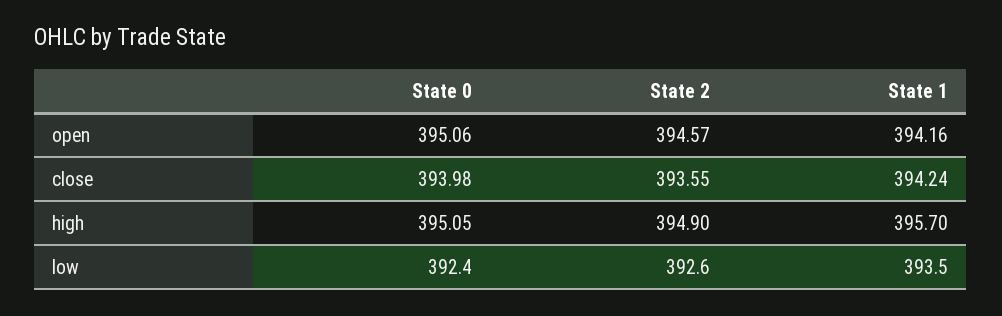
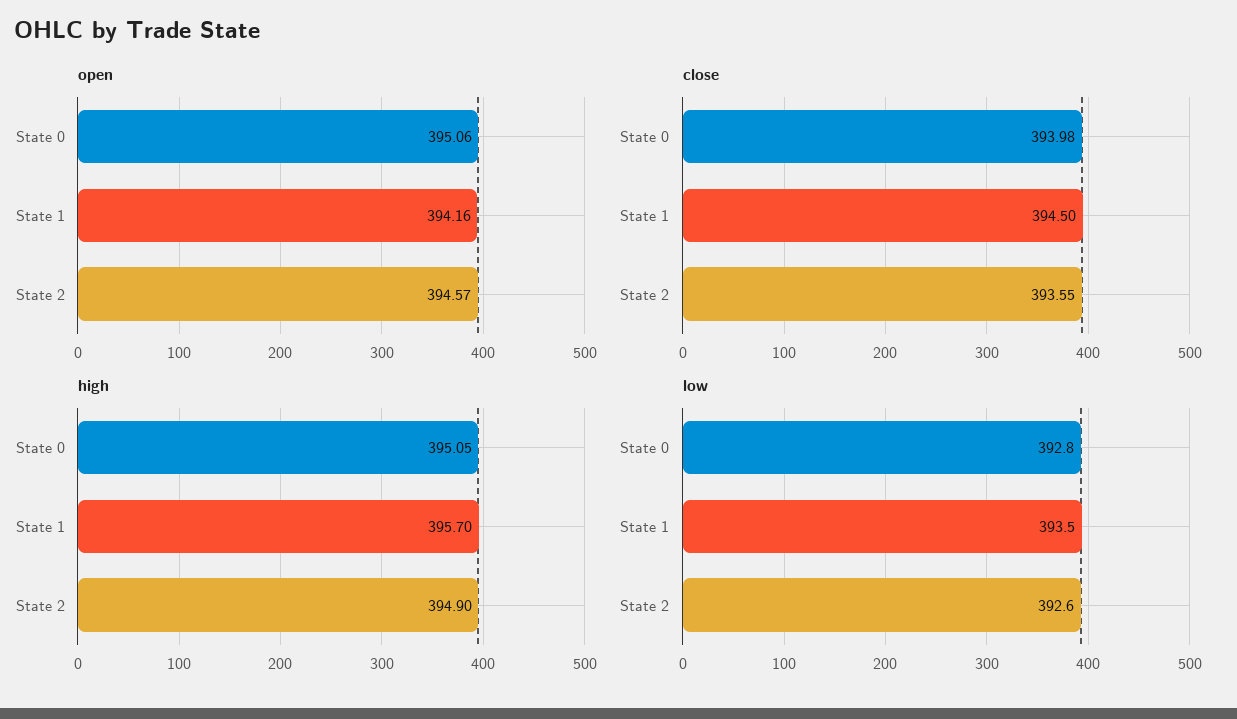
close, State 1: 394.24 -> 394.5
low, State 0: 392.4 -> 392.8

